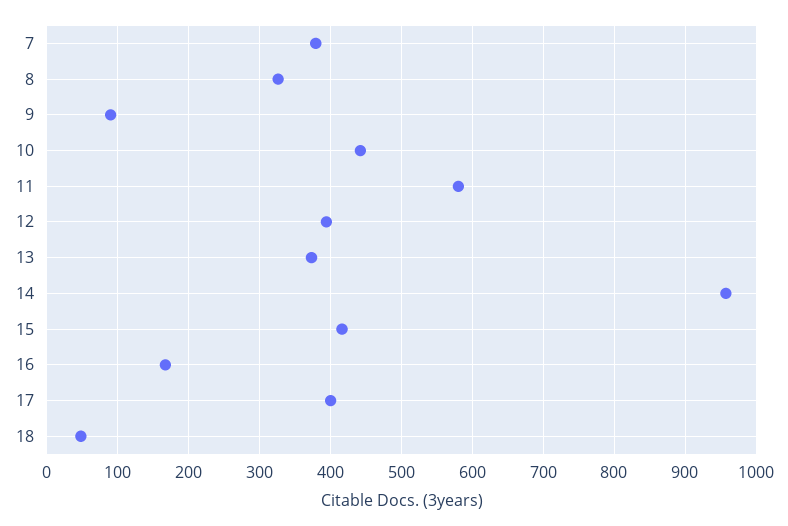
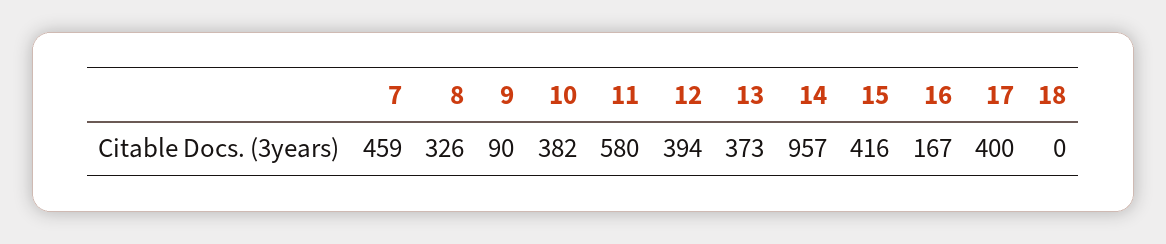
7: 380 -> 459
10: 440 -> 382
18: 50 -> 0

